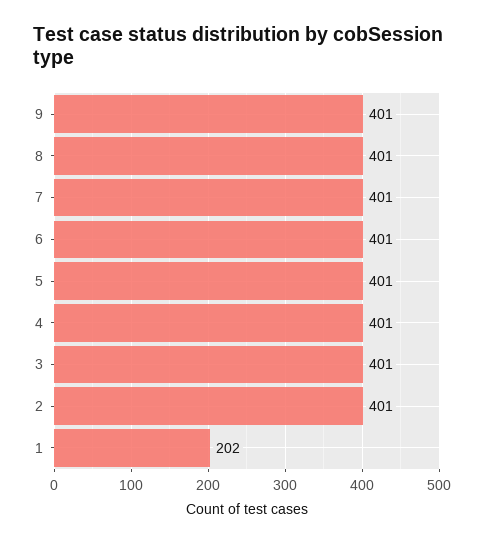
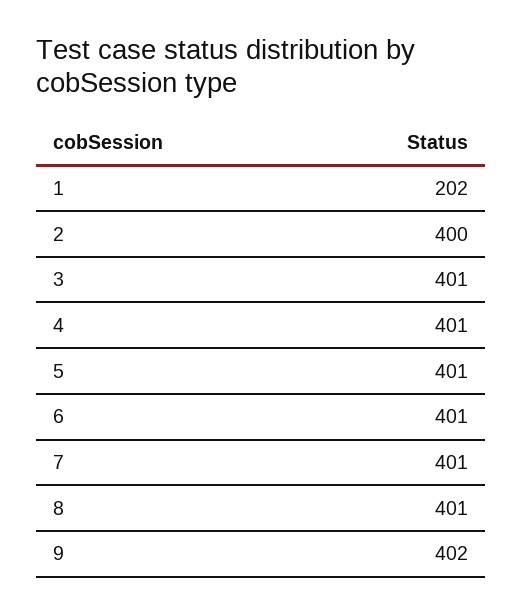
9: 401 -> 402
2: 401 -> 400

